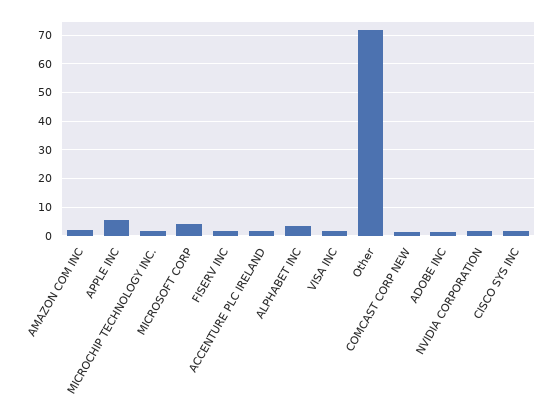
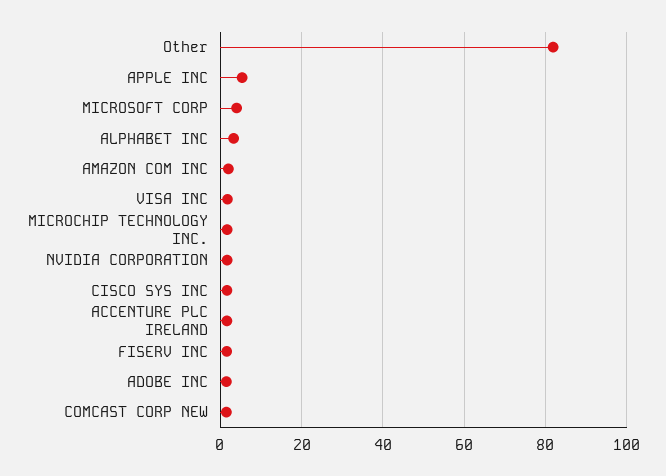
Other: 72.5 -> 82

